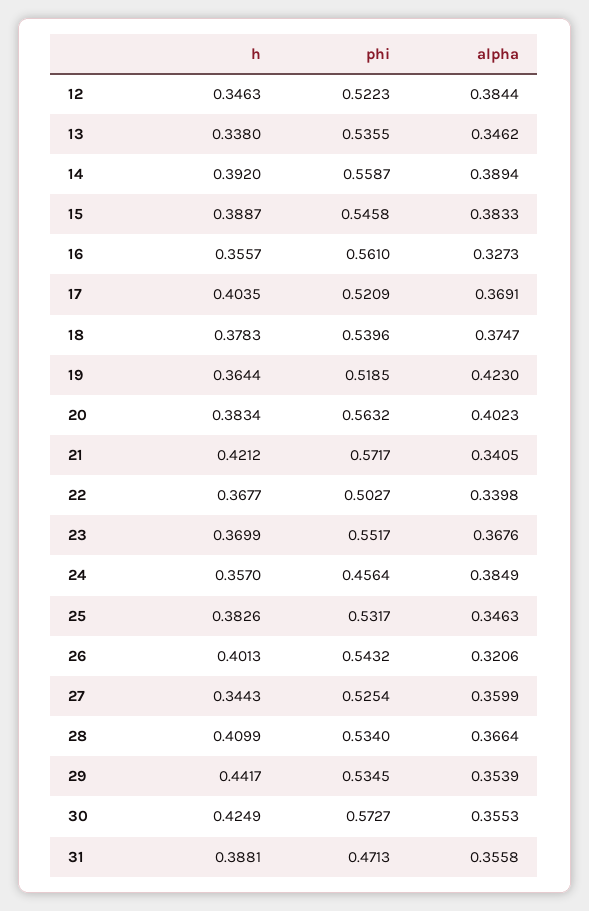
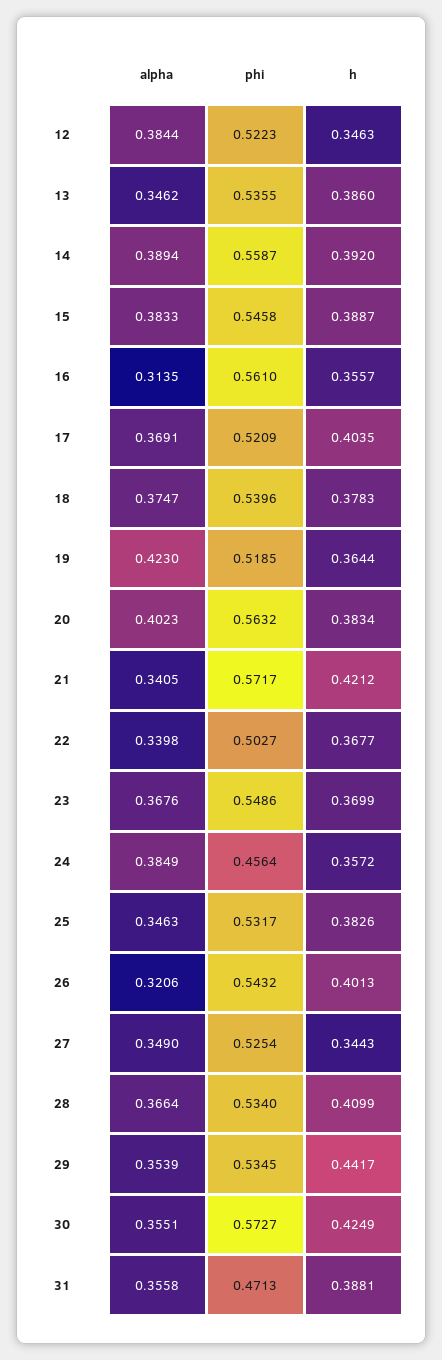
h, 13: 0.338 -> 0.386
alpha, 16: 0.3273 -> 0.3135
phi, 23: 0.5517 -> 0.5486
h, 24: 0.357 -> 0.3572
alpha, 27: 0.3599 -> 0.349
alpha, 30: 0.3553 -> 0.3551

